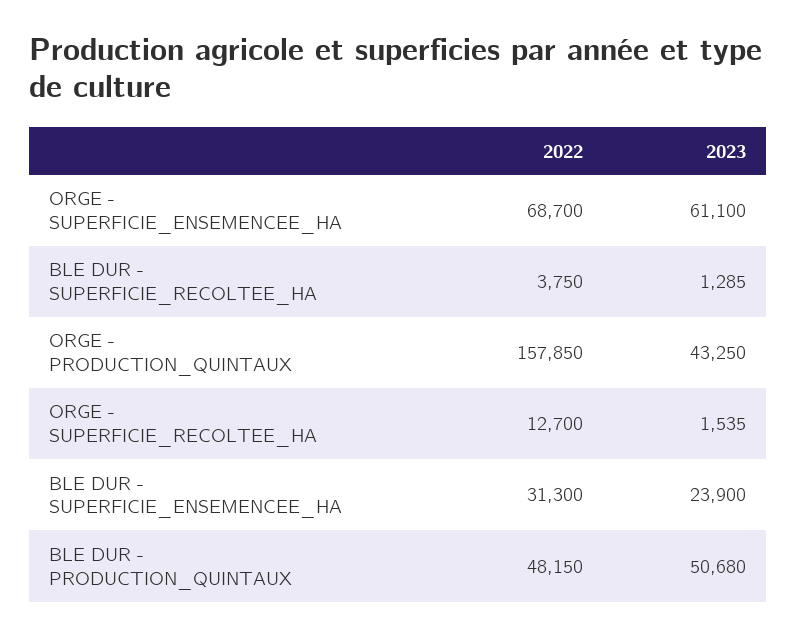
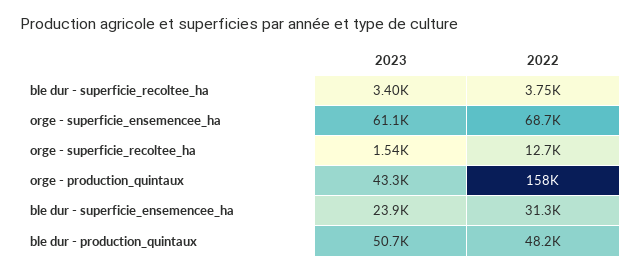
2023, BLE DUR - SUPERFICIE_RECOLTEE_HA: 1285 -> 3400

